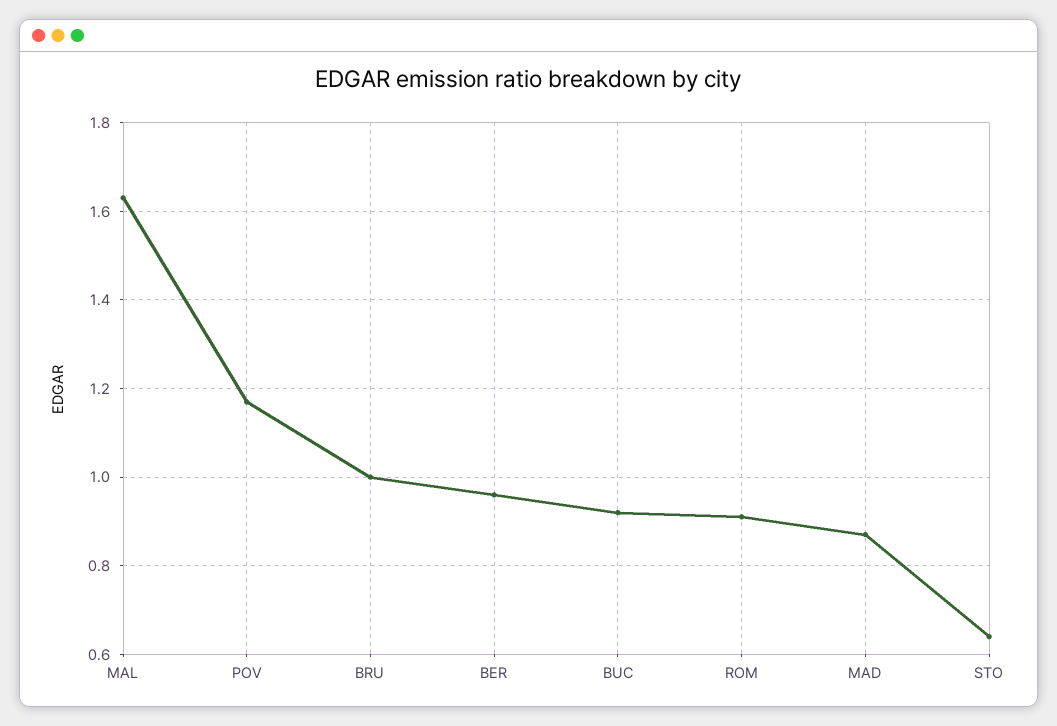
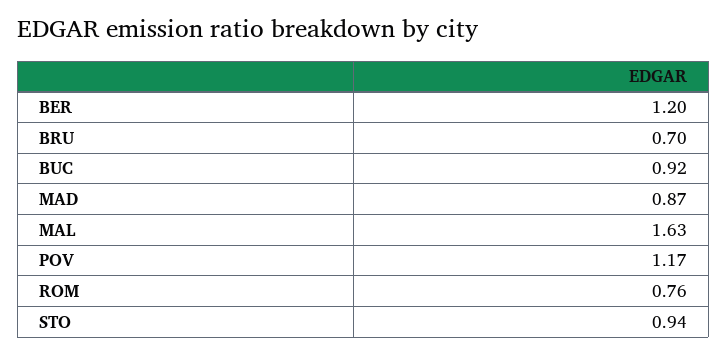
BRU: 1 -> 0.7
BER: 0.95 -> 1.2
ROM: 0.9 -> 0.76
STO: 0.65 -> 0.94

